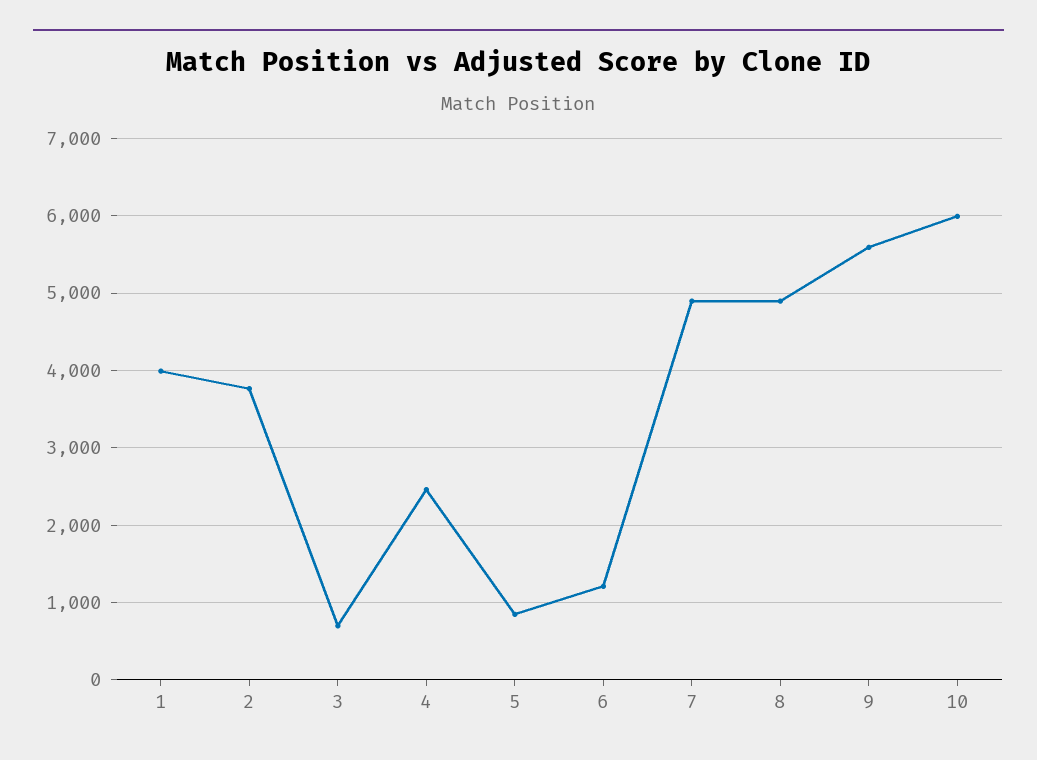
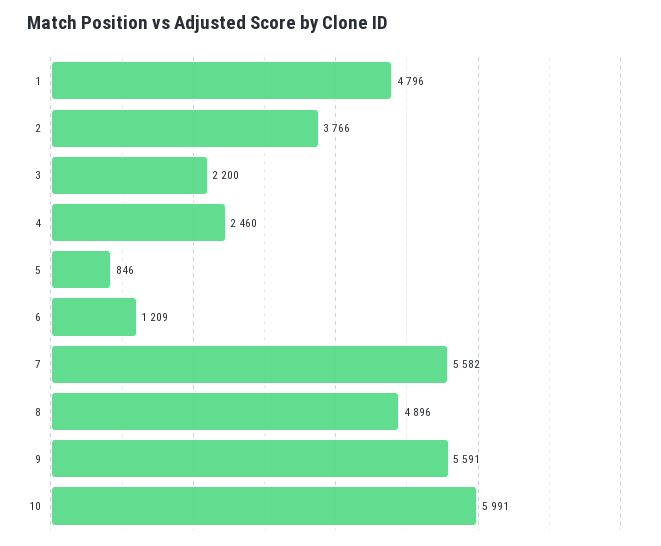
1: 4000 -> 4796
3: 700 -> 2200
7: 4900 -> 5582

